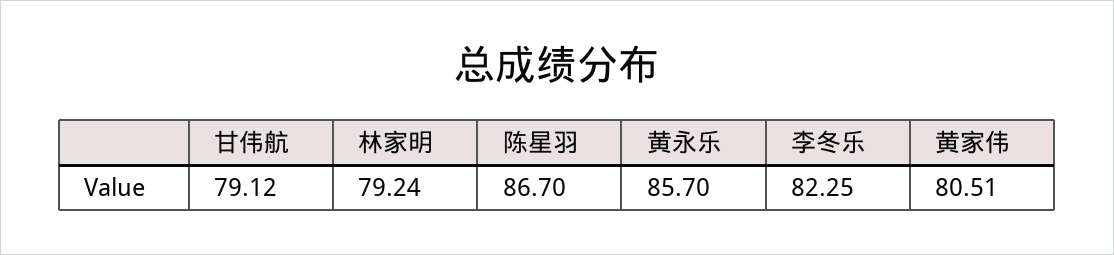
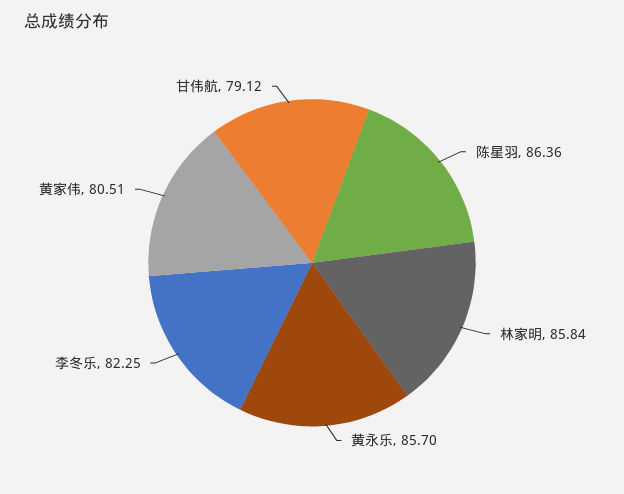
林家明: 79.24 -> 85.84
陈星羽: 86.7 -> 86.36

